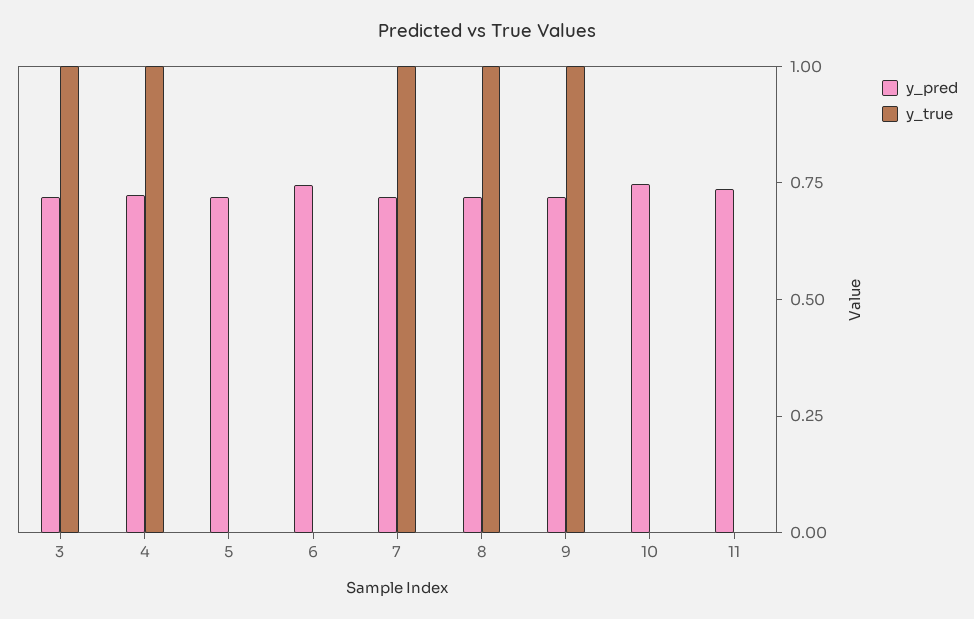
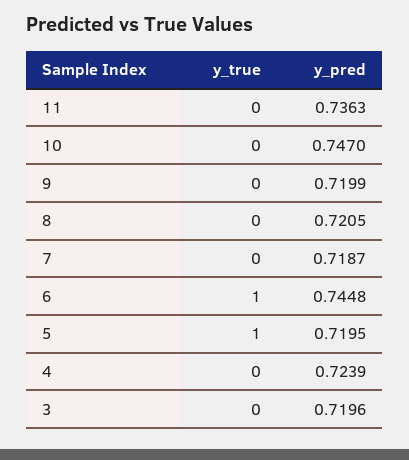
y_true, 3: 1 -> 0
y_true, 4: 1 -> 0
y_true, 5: 0 -> 1
y_true, 6: 0 -> 1
y_true, 7: 1 -> 0
y_true, 8: 1 -> 0
y_true, 9: 1 -> 0

